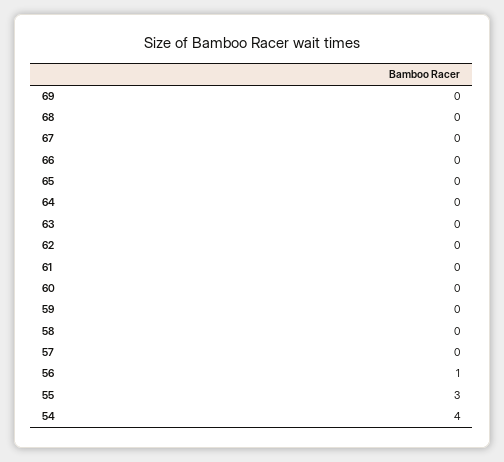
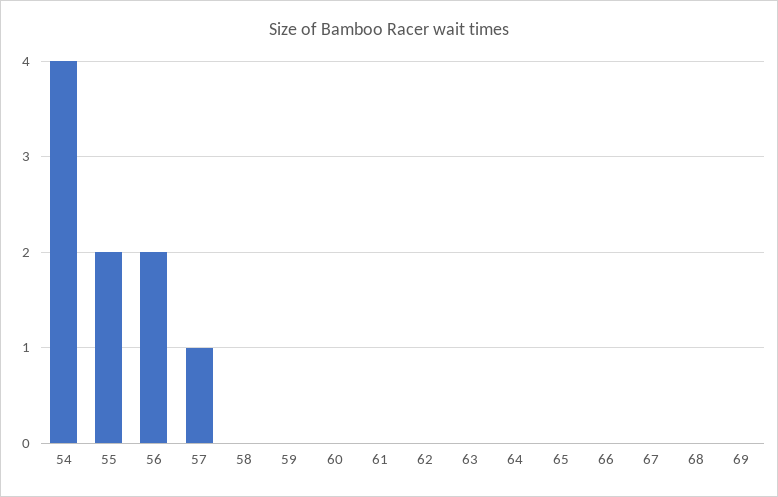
57: 0 -> 1
56: 1 -> 2
55: 3 -> 2

